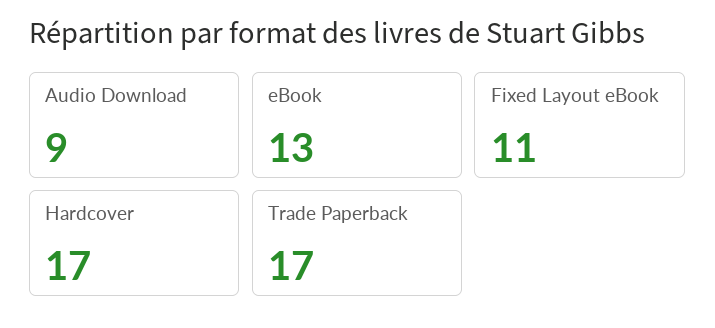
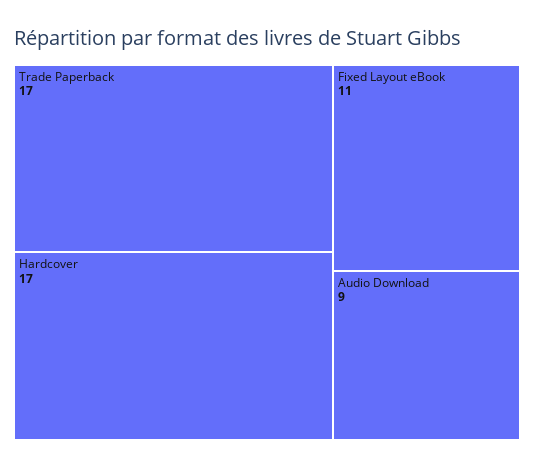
eBook: 13 -> none

